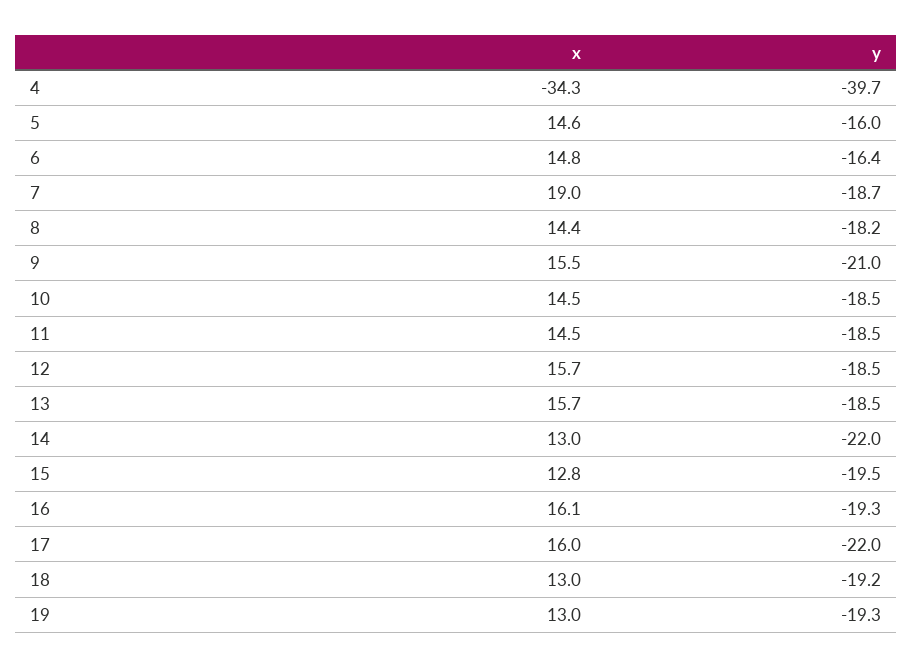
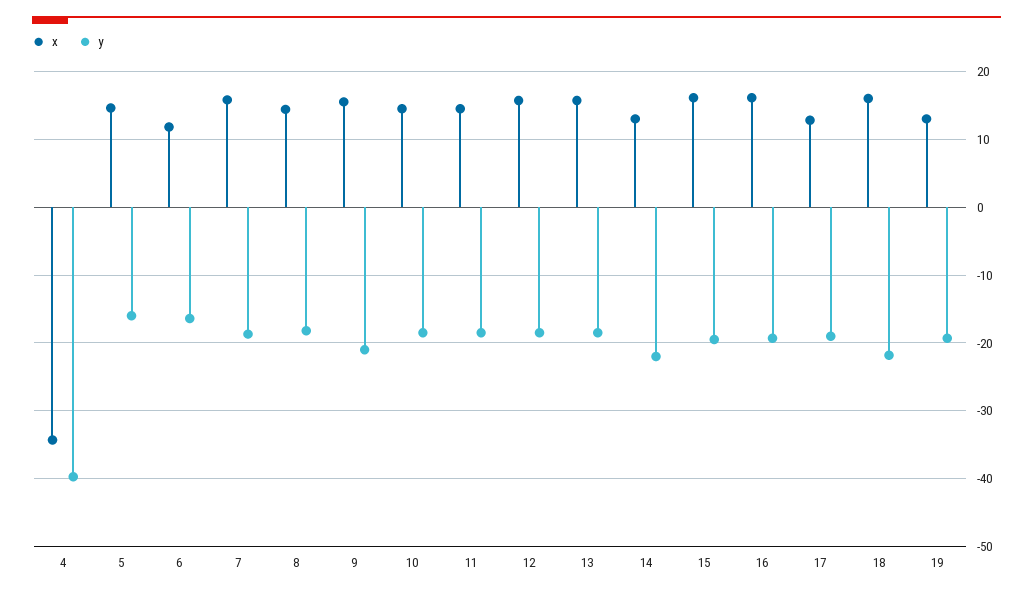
x, 6: 14.8 -> 12
x, 7: 19 -> 16
x, 15: 12.8 -> 16
x, 17: 16 -> 13
y, 17: -22 -> -19
x, 18: 13 -> 16
y, 18: -19.2 -> -22

